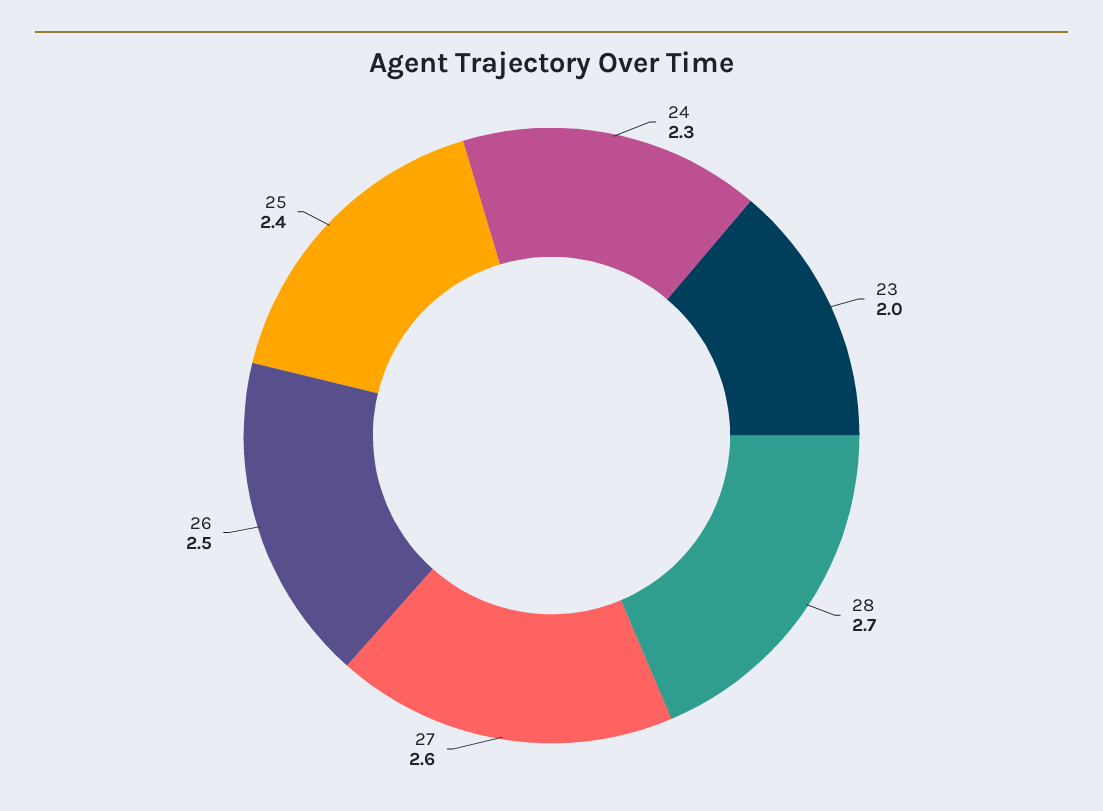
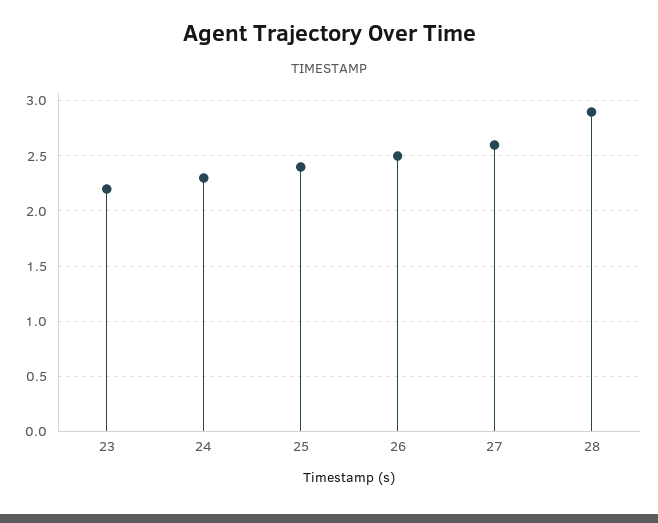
23: 2 -> 2.2
28: 2.7 -> 2.9

